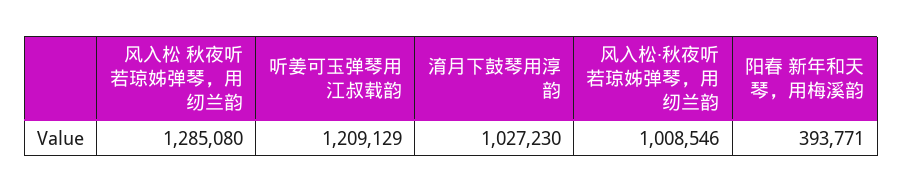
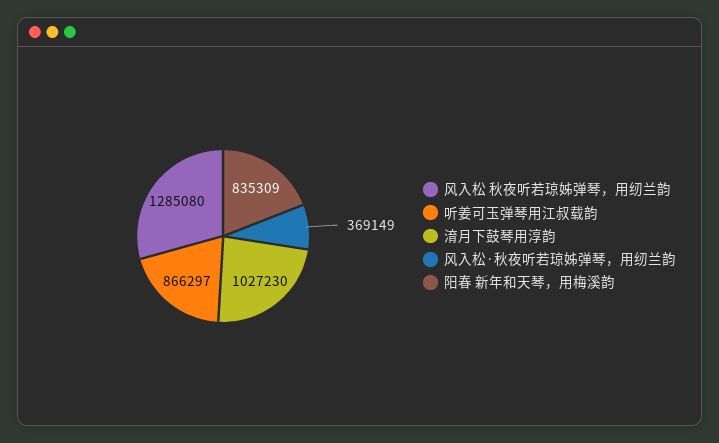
听姜可玉弹琴用江叔载韵: 1209129 -> 866297
风入松·秋夜听若琼姊弹琴，用纫兰韵: 1008546 -> 369149
阳春 新年和天琴，用梅溪韵: 393771 -> 835309

